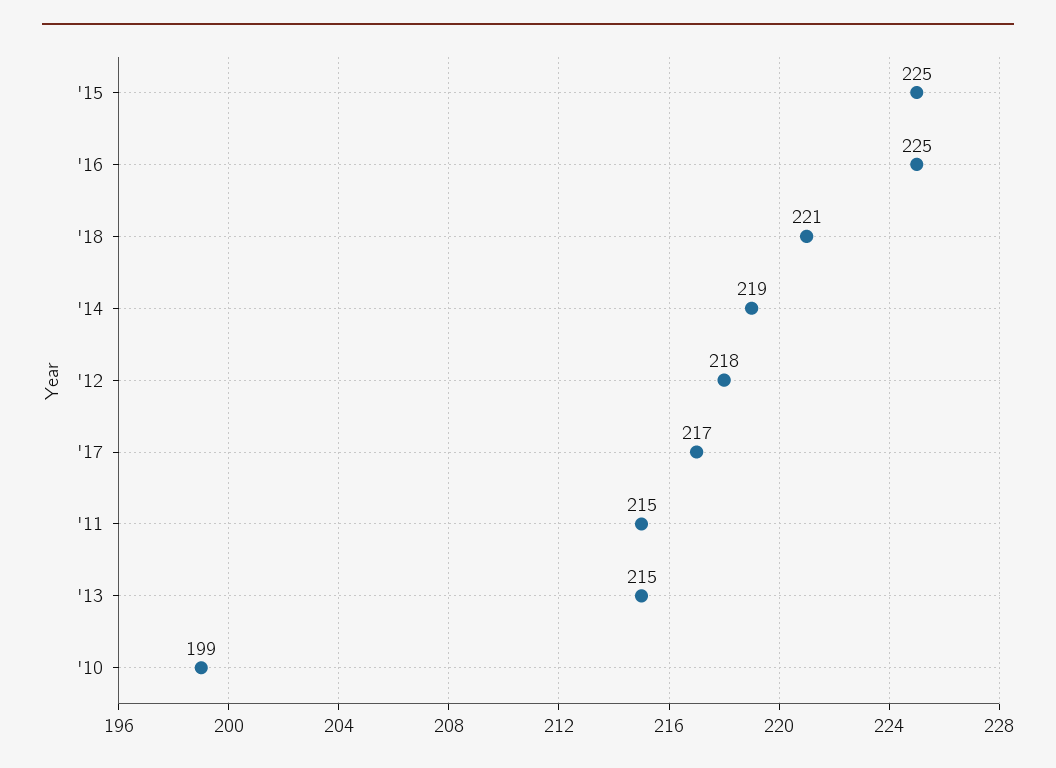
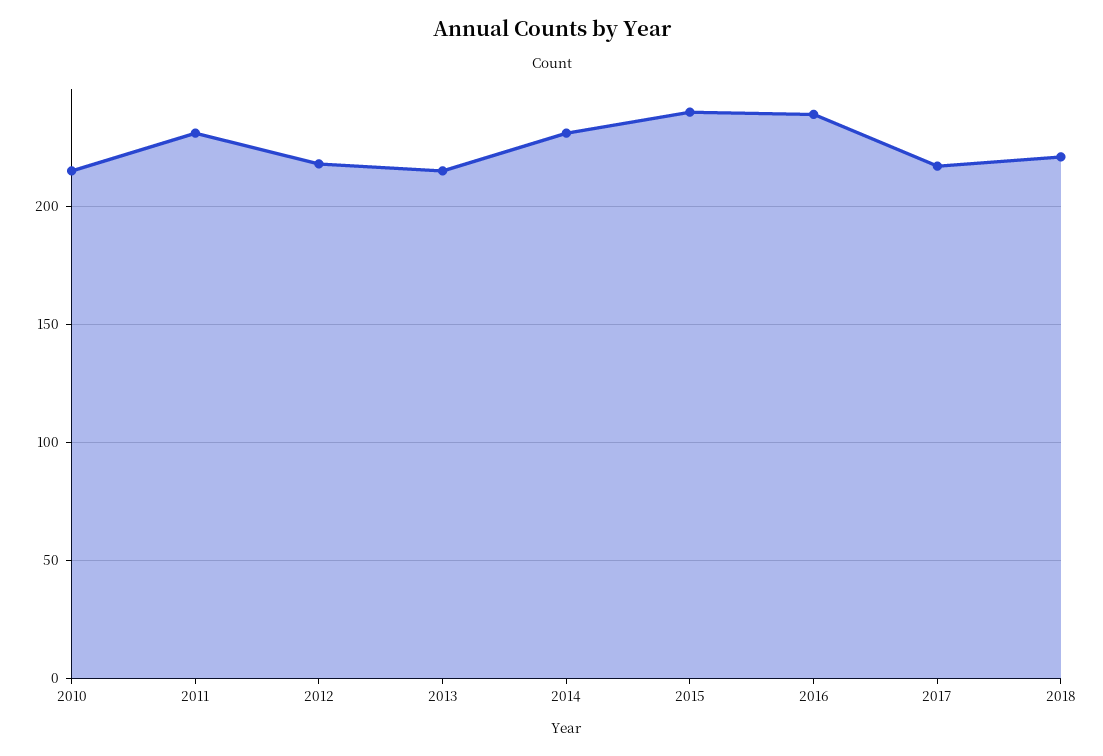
'15: 225 -> 240
'16: 225 -> 240
'14: 219 -> 230
'11: 215 -> 230
'10: 199 -> 215

